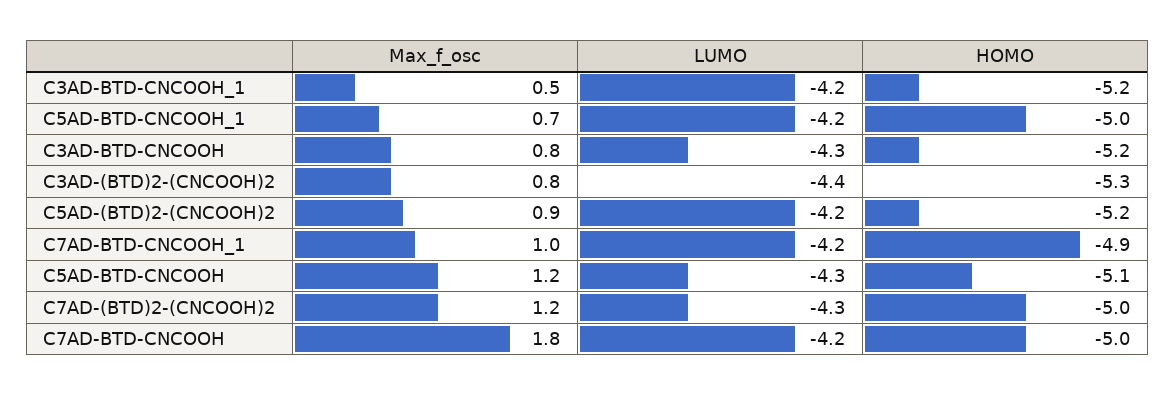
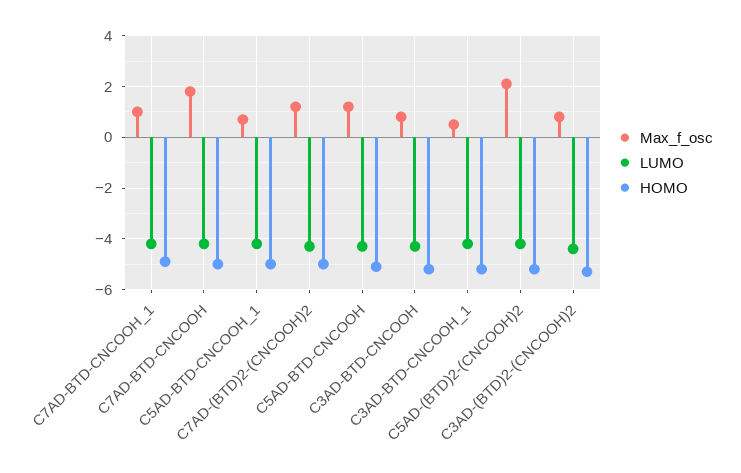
Max_f_osc, C5AD-(BTD)2-(CNCOOH)2: 0.9 -> 2

